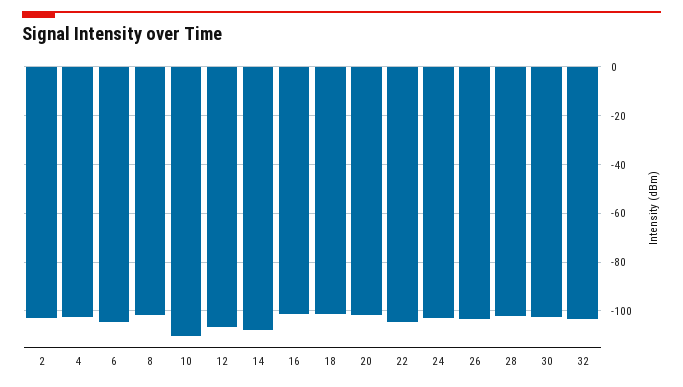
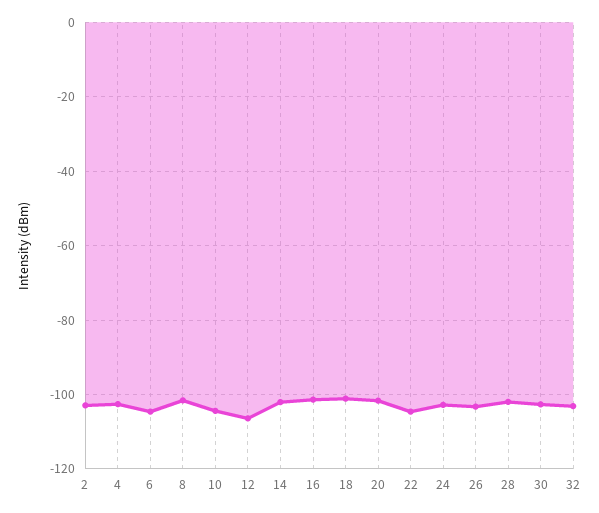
10: -110 -> -104
14: -107.5 -> -102

